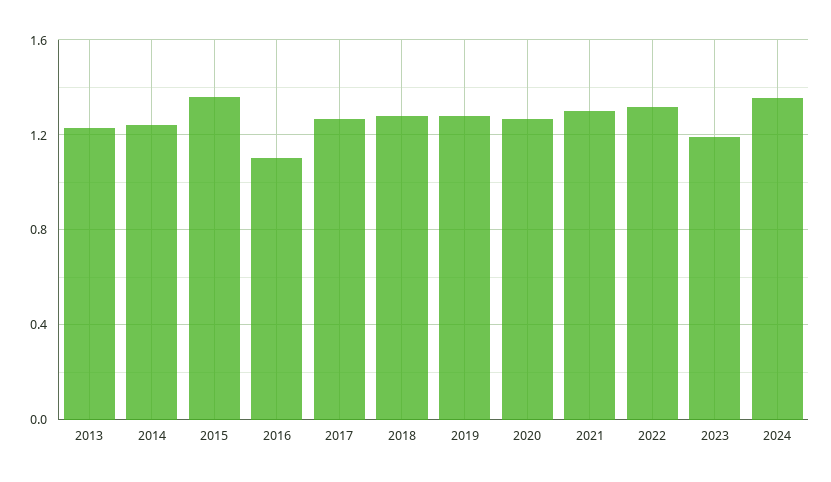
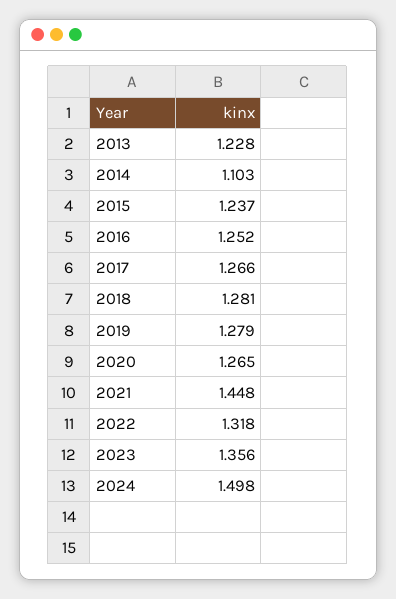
2014: 1.25 -> 1.103
2015: 1.35 -> 1.237
2016: 1.1 -> 1.252
2021: 1.3 -> 1.448
2023: 1.2 -> 1.356
2024: 1.35 -> 1.498

